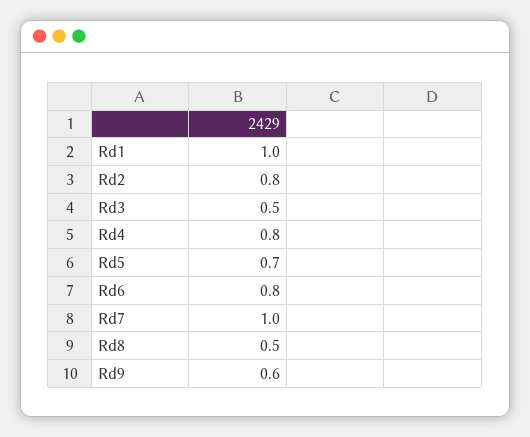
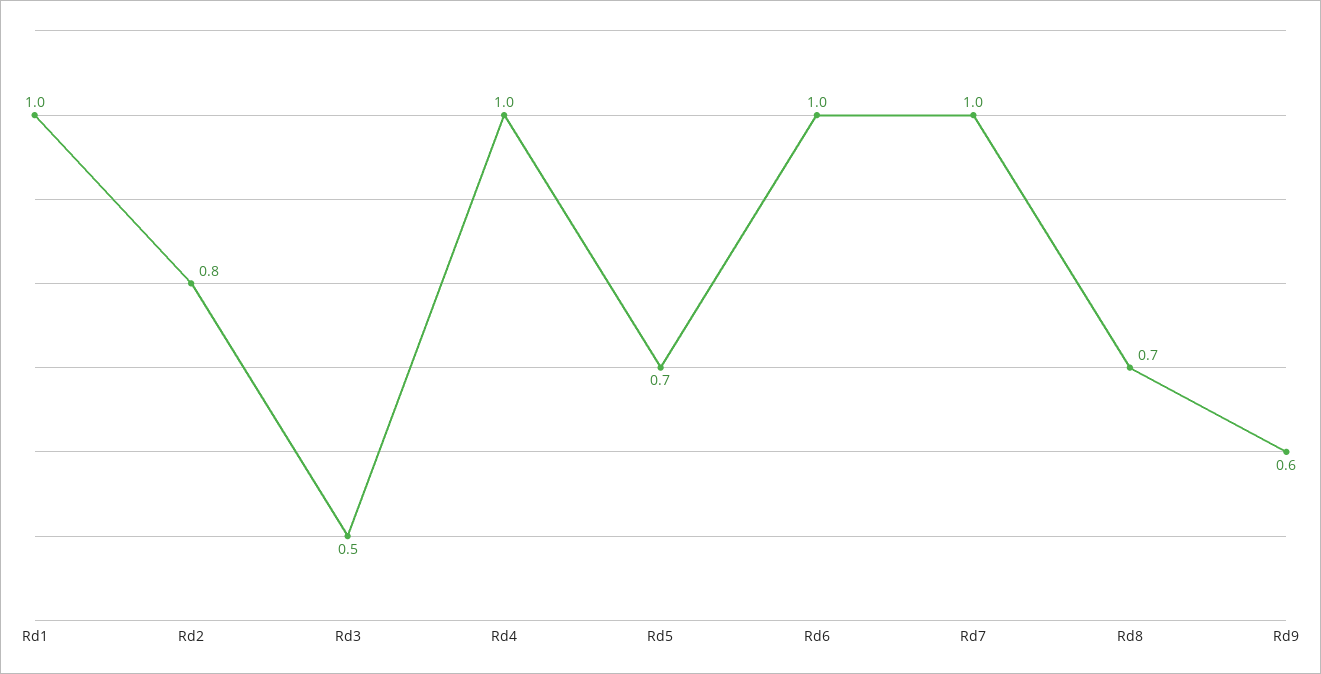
Rd4: 0.8 -> 1
Rd6: 0.8 -> 1
Rd8: 0.5 -> 0.7

